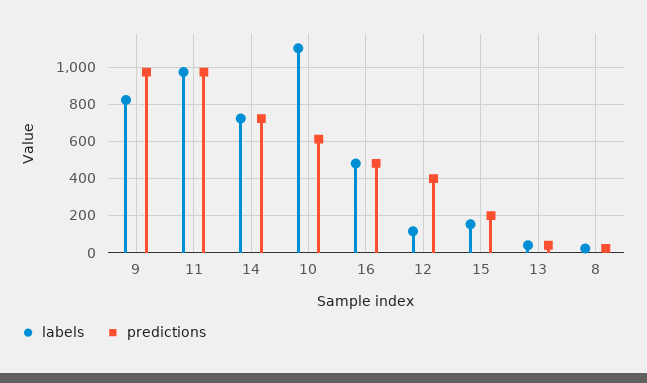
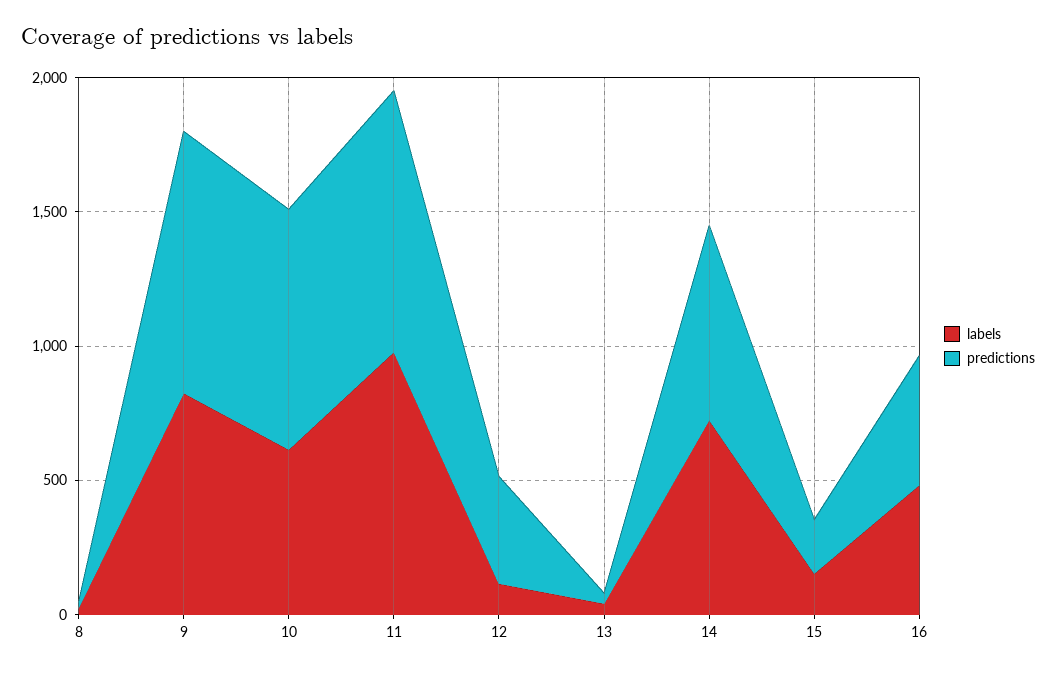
labels, 10: 1100 -> 600
predictions, 10: 600 -> 900

